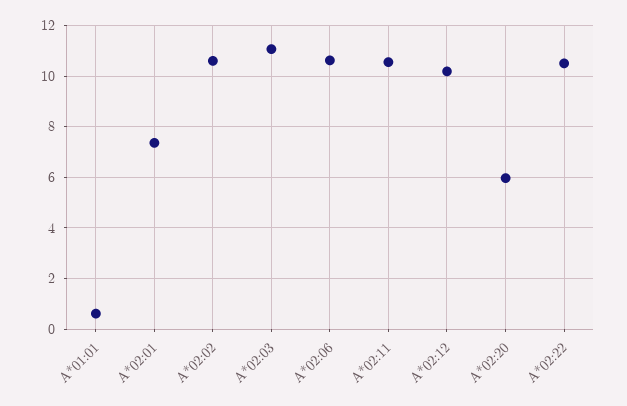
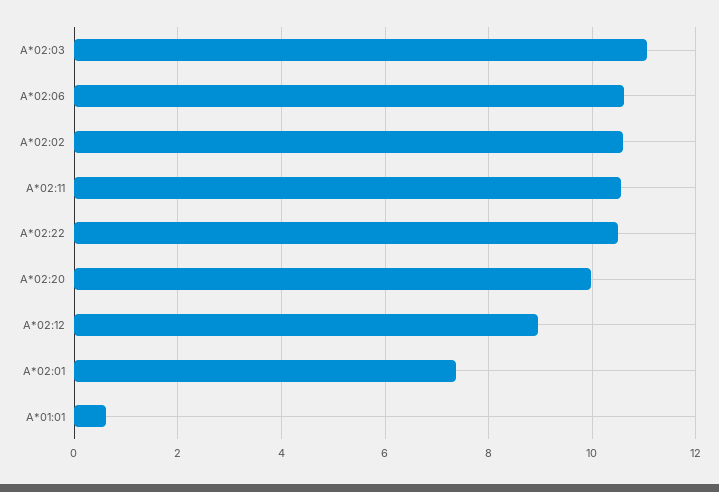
A*02:12: 10.25 -> 9
A*02:20: 6 -> 10

